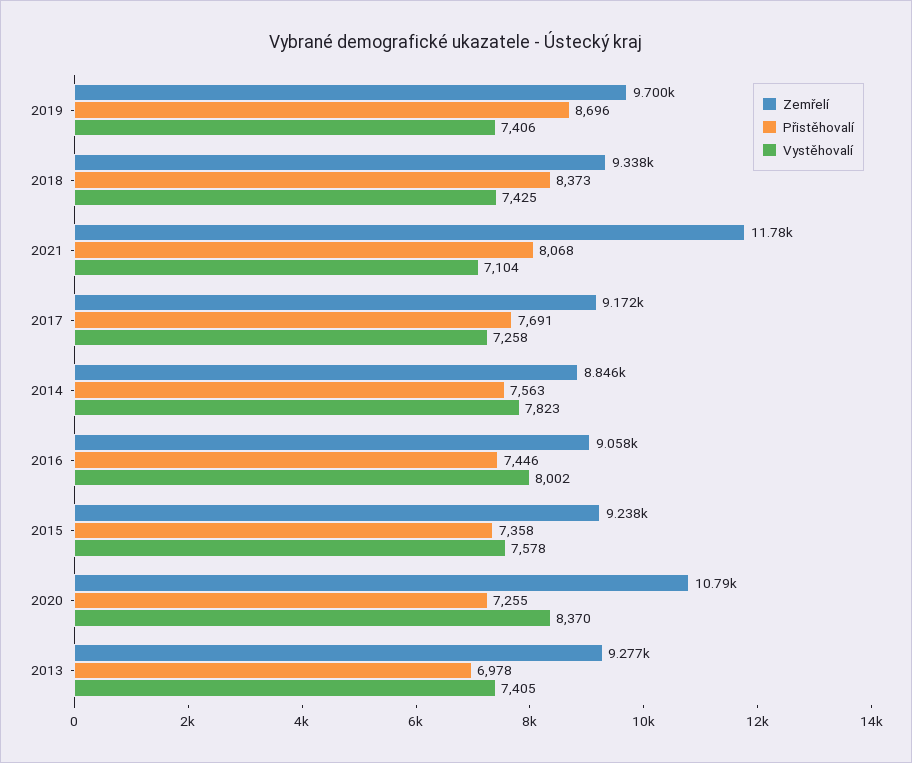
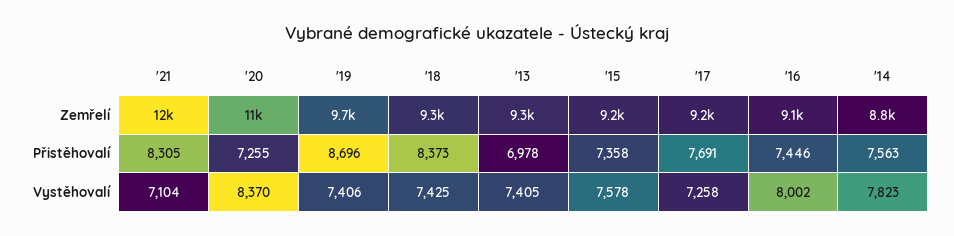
Přistěhovalí, 2021: 8068 -> 8305

